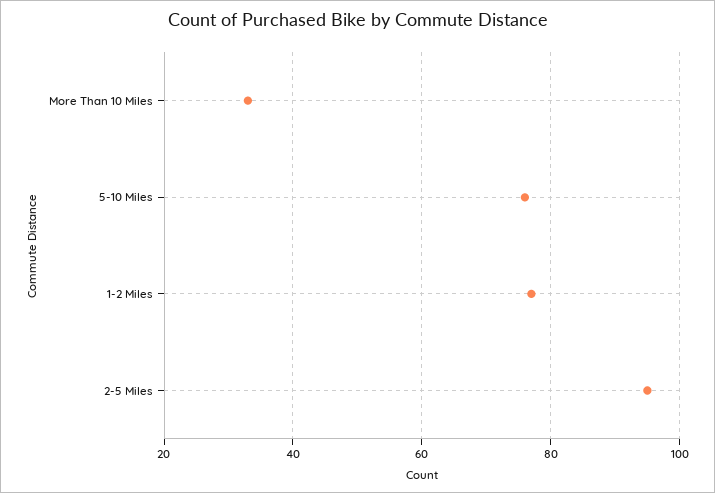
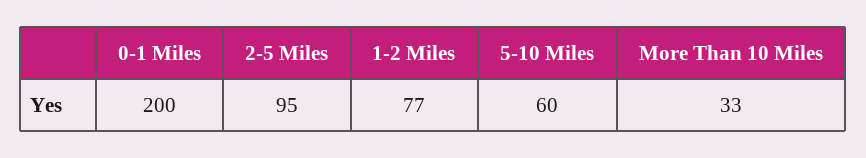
5-10 Miles: 75 -> 60
0-1 Miles: none -> 200

